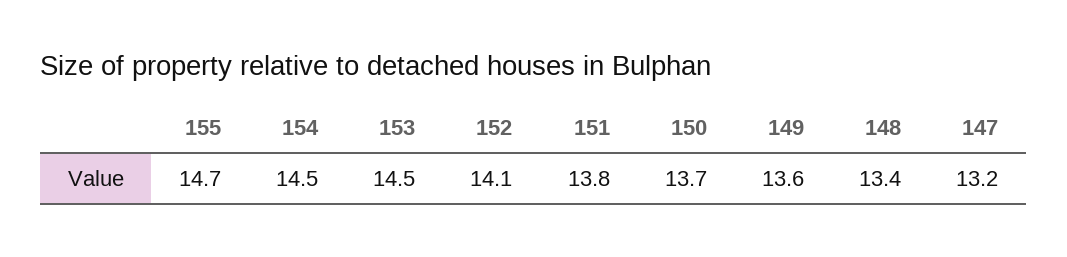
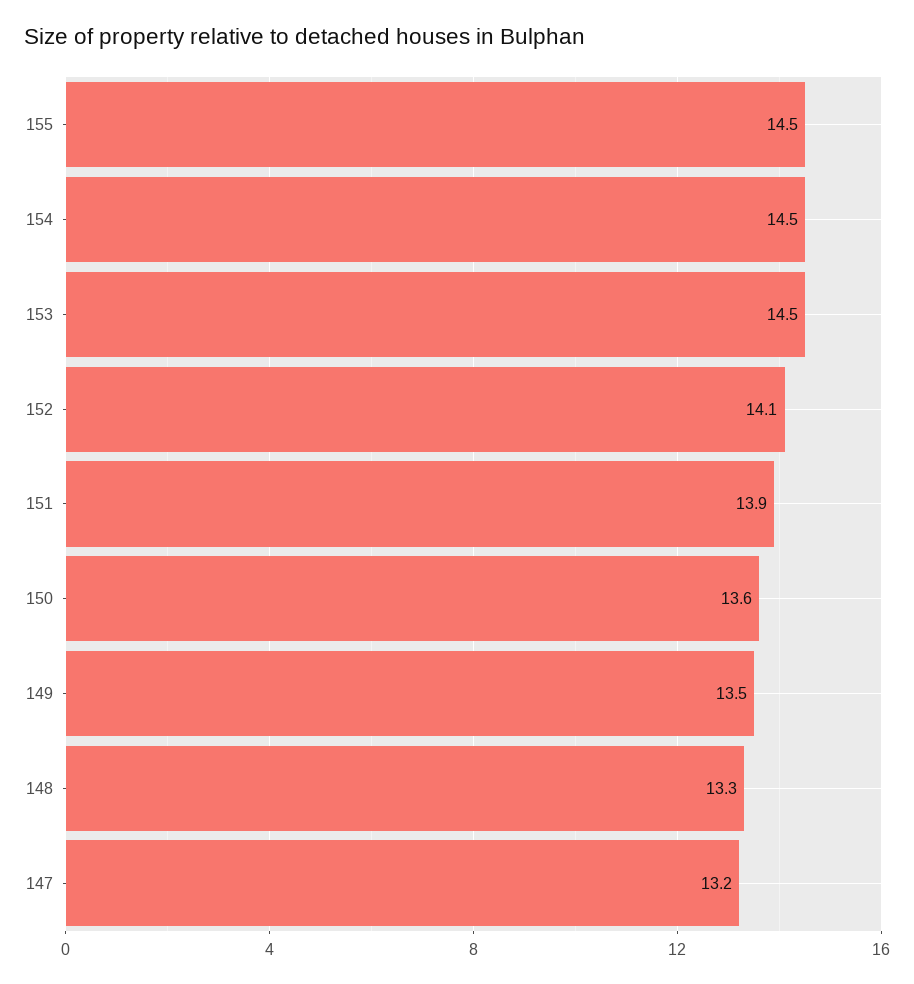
155: 14.7 -> 14.5
151: 13.8 -> 13.9
150: 13.7 -> 13.6
149: 13.6 -> 13.5
148: 13.4 -> 13.3

